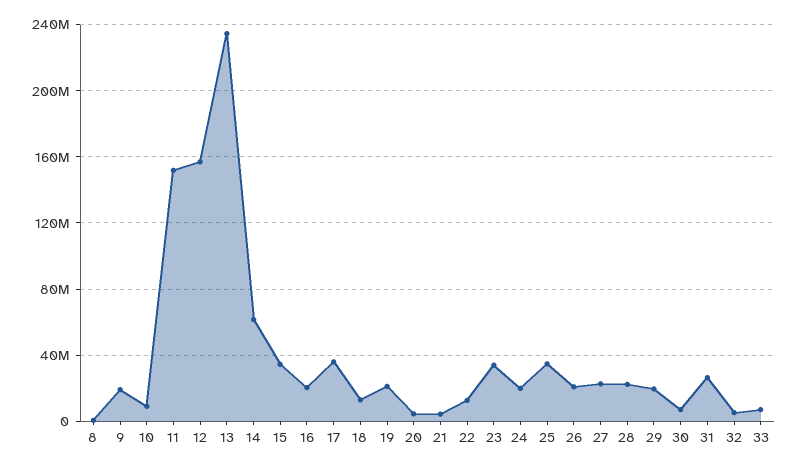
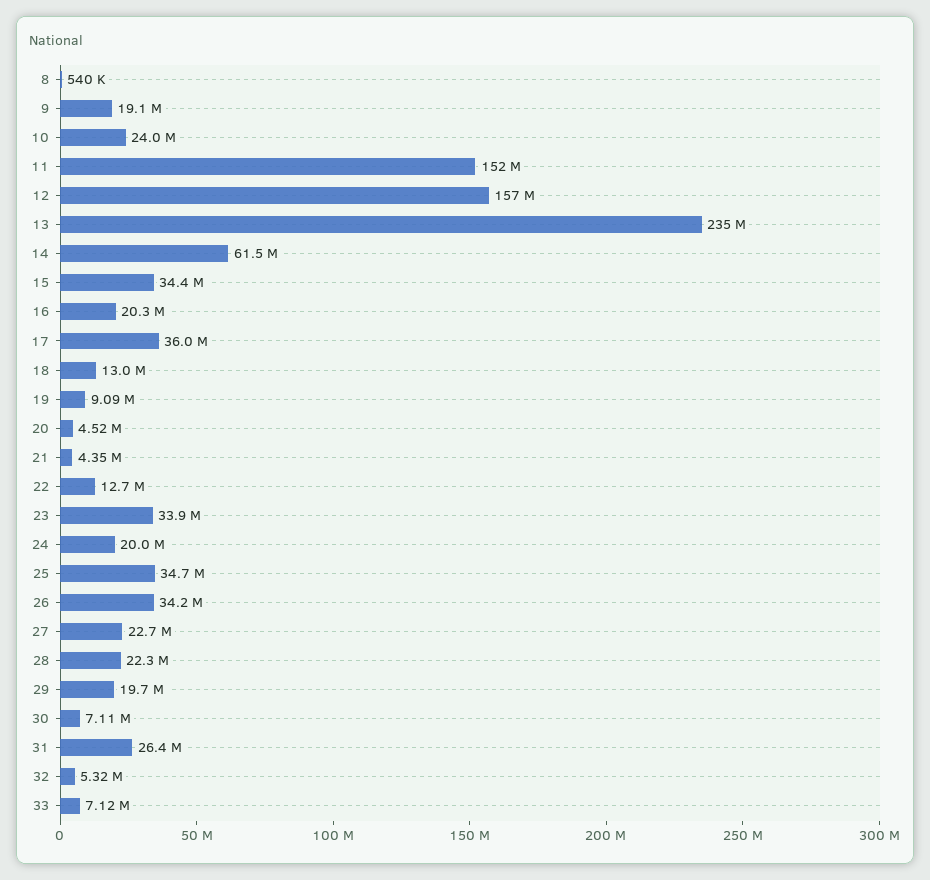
10: 10000000 -> 24000000
19: 20000000 -> 9090000
26: 20000000 -> 34200000

